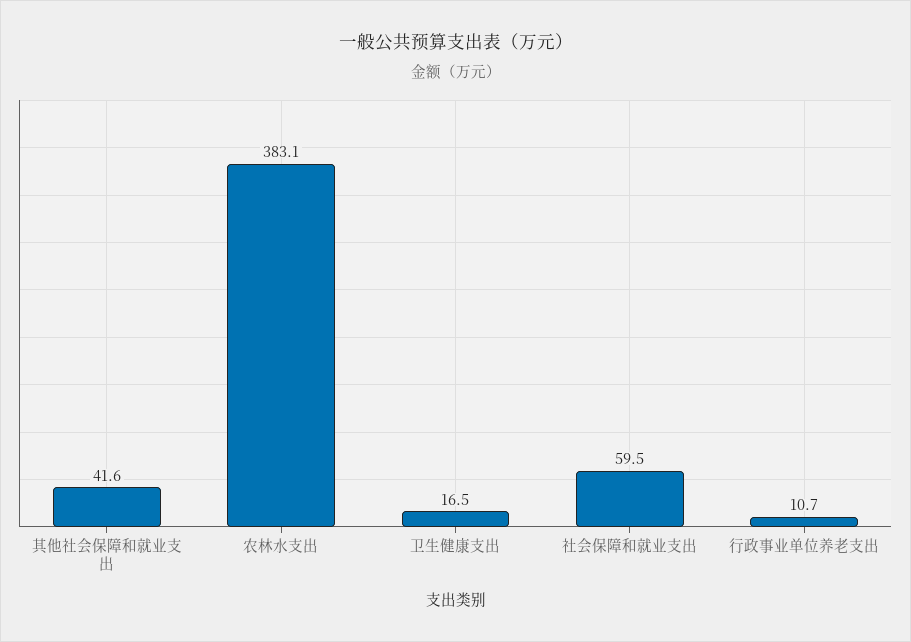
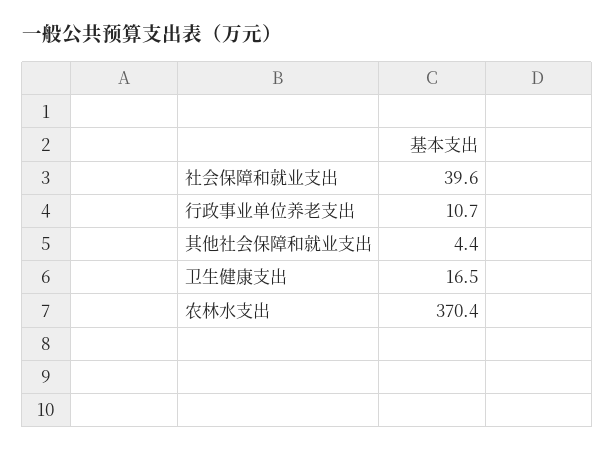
其他社会保障和就业支出: 41.6 -> 4.4
农林水支出: 383.1 -> 370.4
社会保障和就业支出: 59.5 -> 39.6

